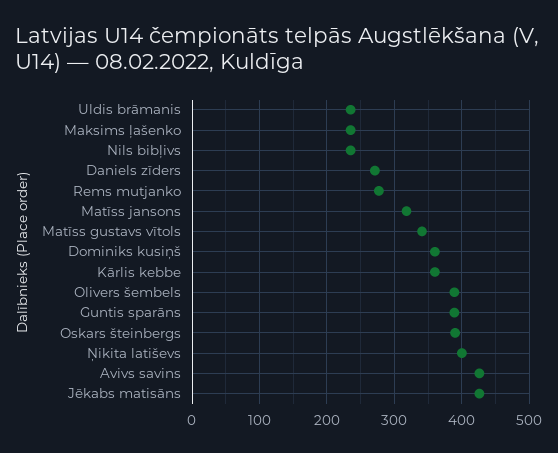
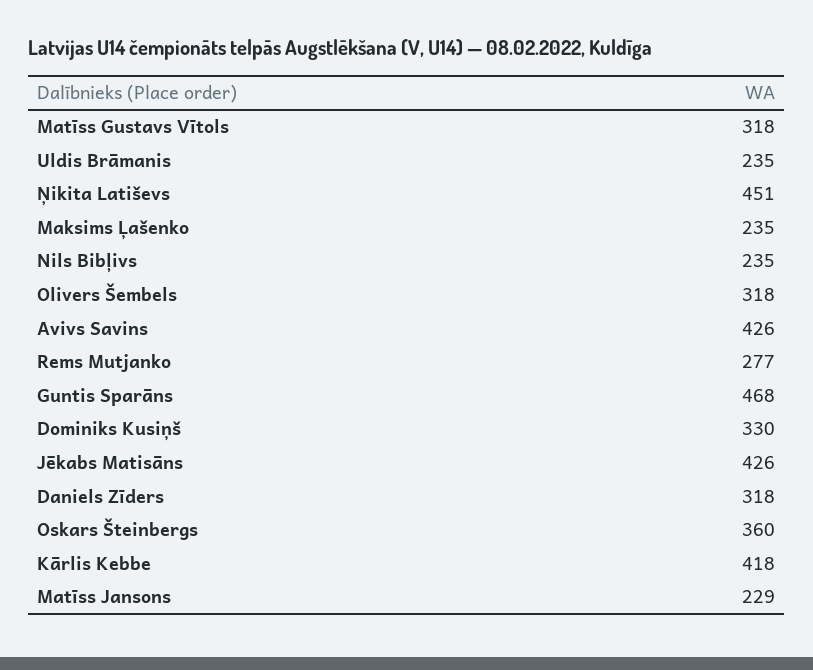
Daniels zīders: 270 -> 318
Matīss jansons: 320 -> 229
Matīss gustavs vītols: 340 -> 318
Dominiks kusiņš: 360 -> 330
Kārlis kebbe: 360 -> 418
Olivers šembels: 390 -> 318
Guntis sparāns: 390 -> 468
Oskars šteinbergs: 390 -> 360
Ņikita latiševs: 400 -> 451

